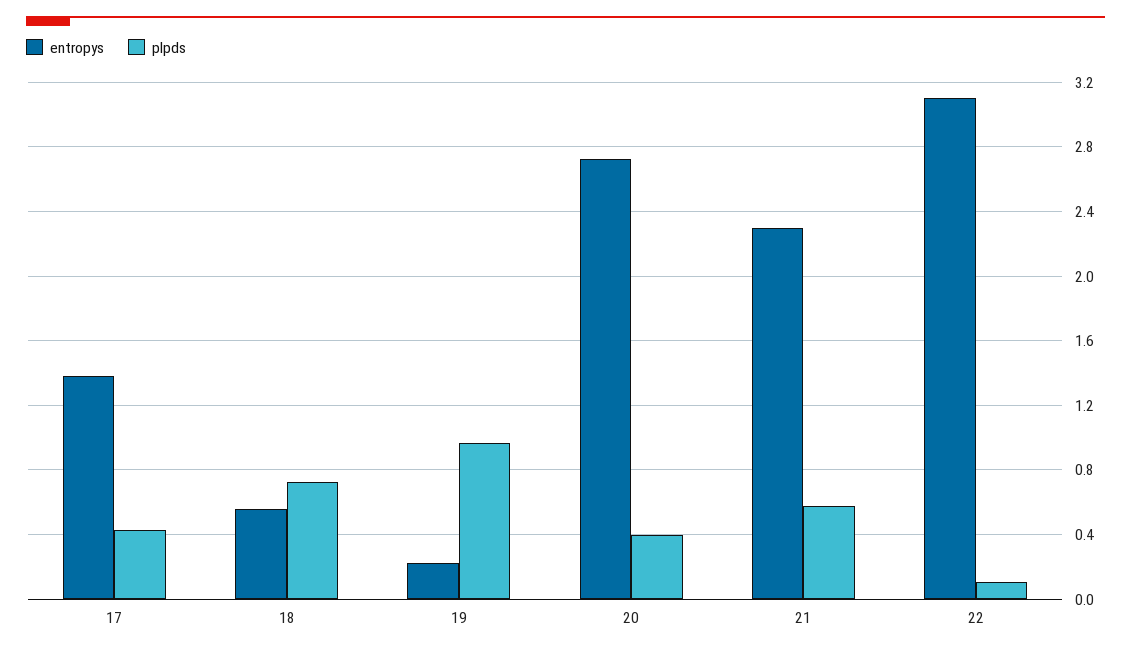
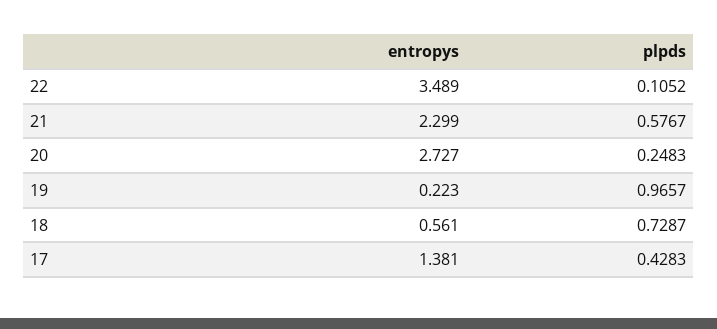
plpds, 20: 0.4 -> 0.2483
entropys, 22: 3.1 -> 3.489

